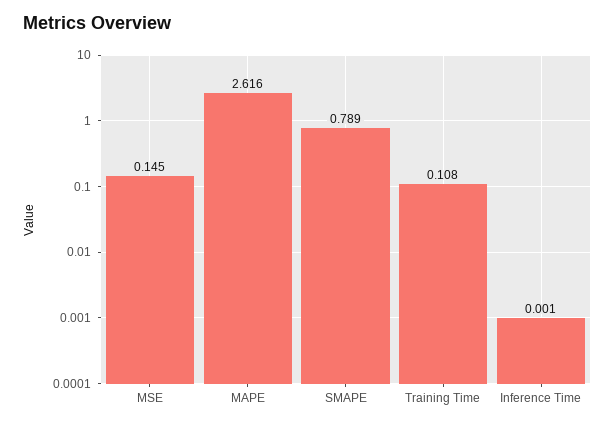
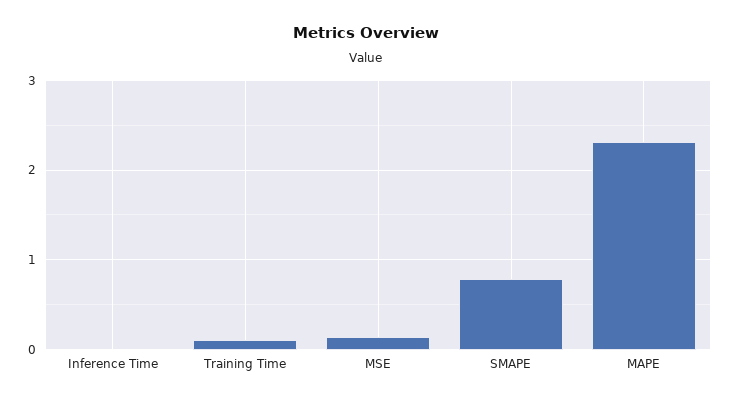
MAPE: 2.616 -> 2.3

